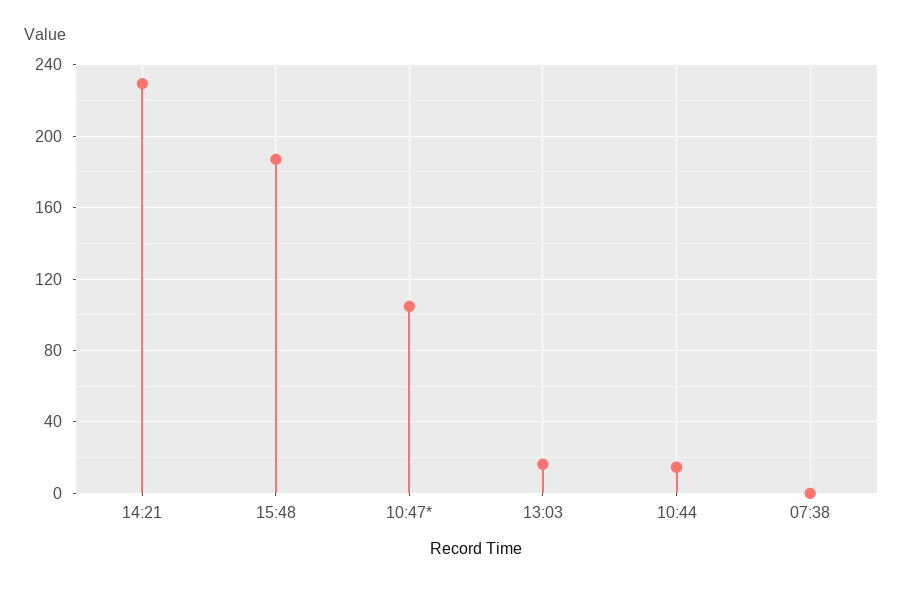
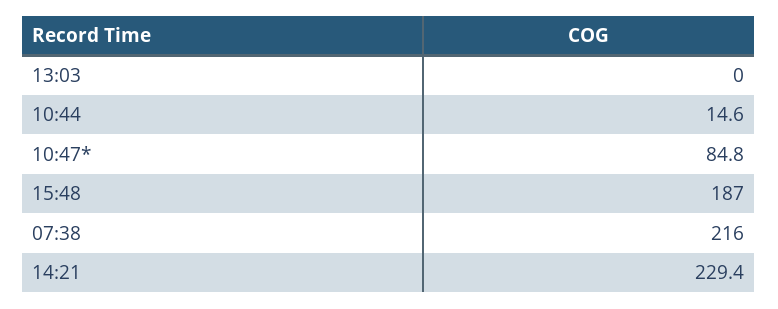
10:47*: 105 -> 84.8
13:03: 15 -> 0
07:38: 0 -> 216

